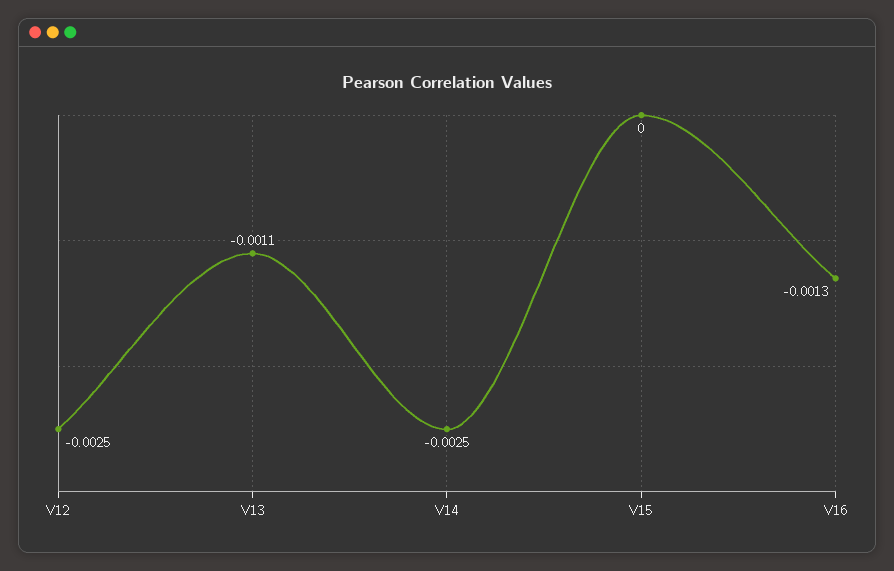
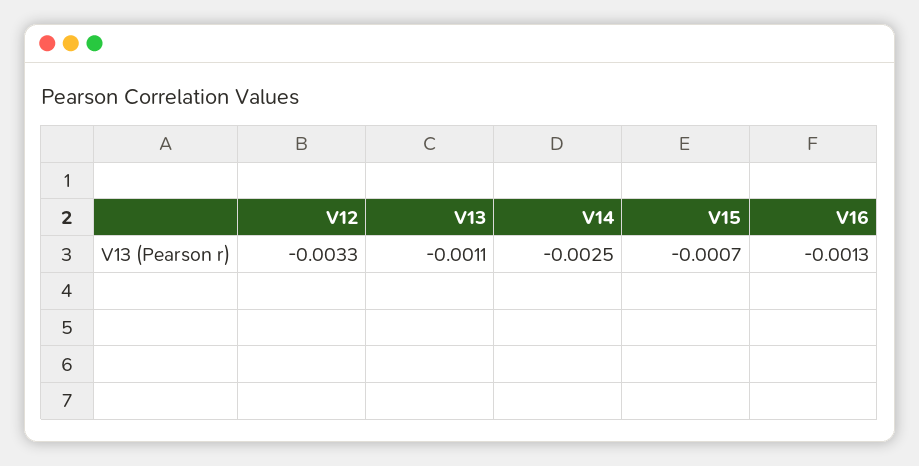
V12: -0.0025 -> -0.0033
V15: 0 -> -0.0007

